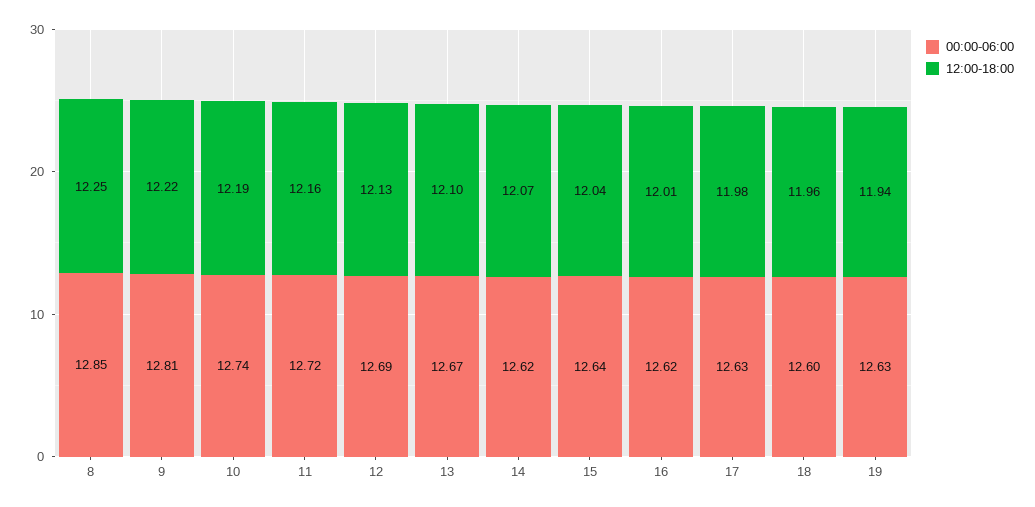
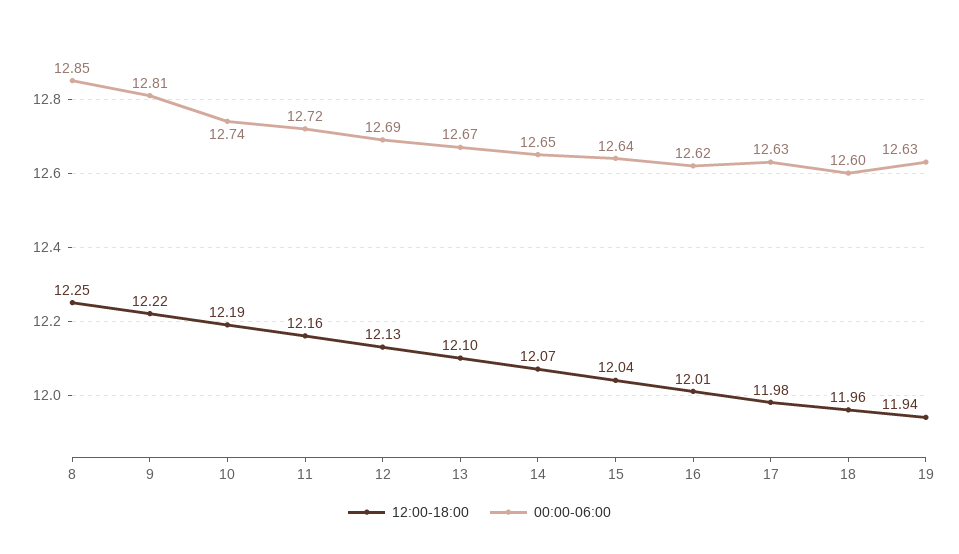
00:00-06:00, 14: 12.62 -> 12.65

